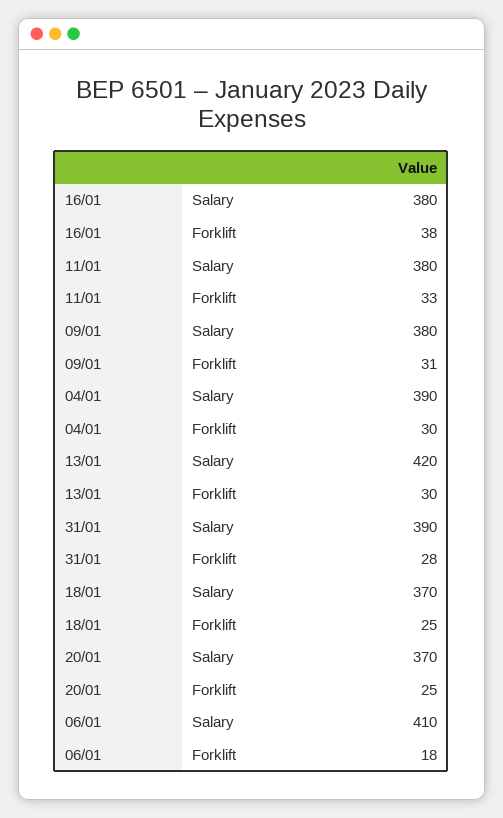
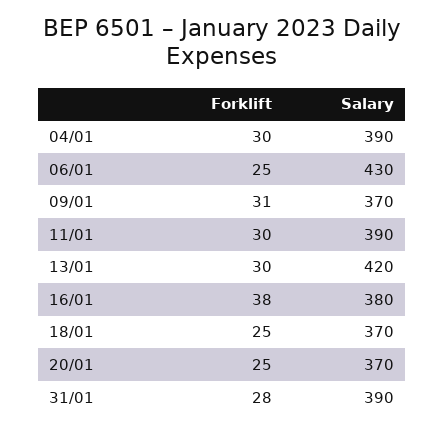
11/01, Salary: 380 -> 390
11/01, Forklift: 33 -> 30
09/01, Salary: 380 -> 370
06/01, Salary: 410 -> 430
06/01, Forklift: 18 -> 25

